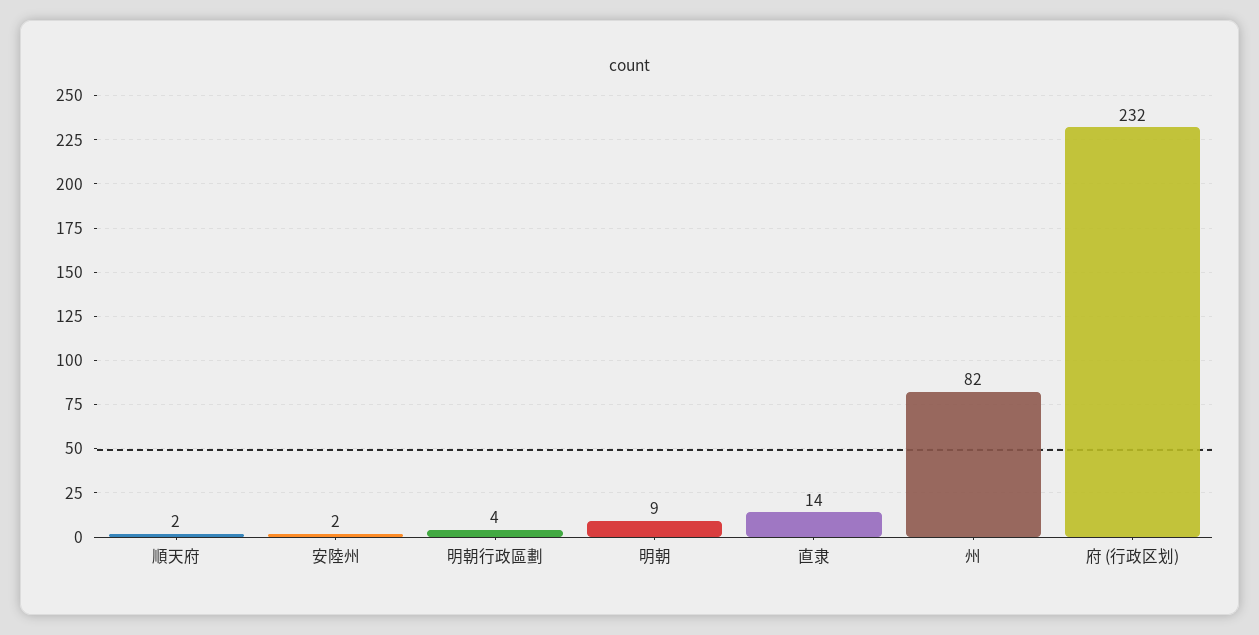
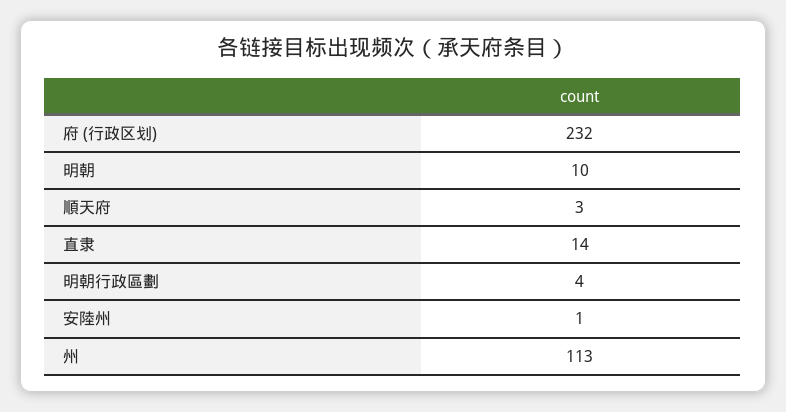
順天府: 2 -> 3
安陸州: 2 -> 1
明朝: 9 -> 10
州: 82 -> 113

